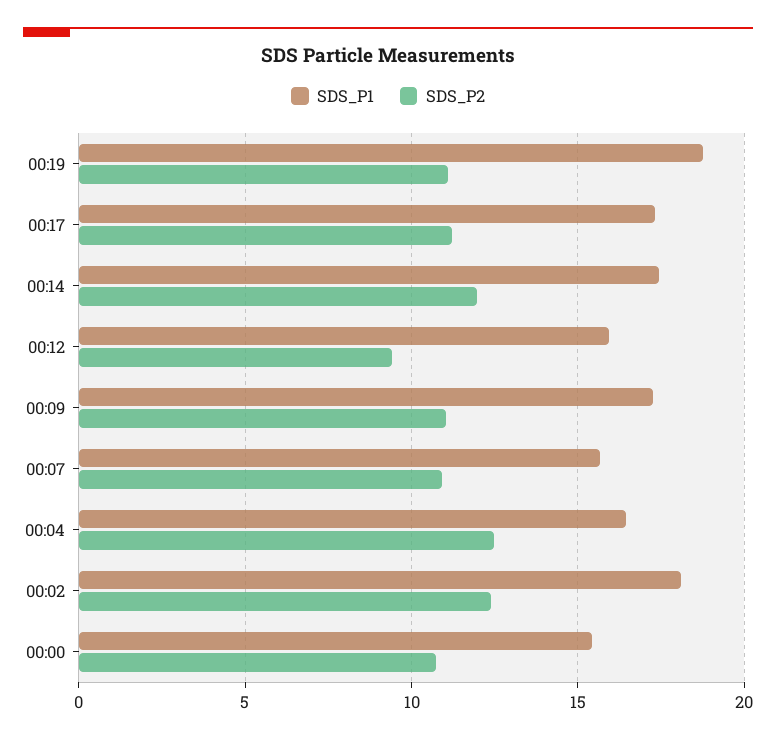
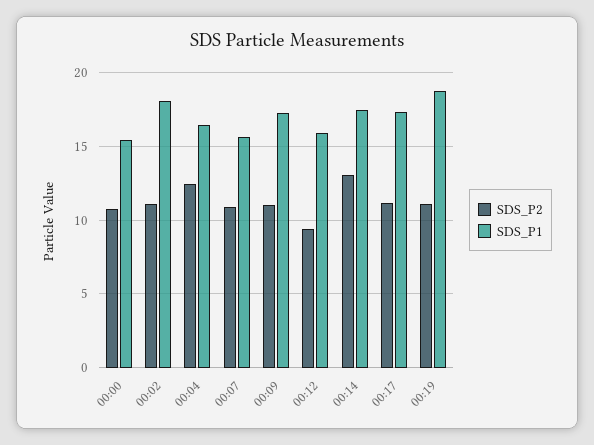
SDS_P2, 00:14: 12 -> 13
SDS_P2, 00:02: 12.5 -> 11

